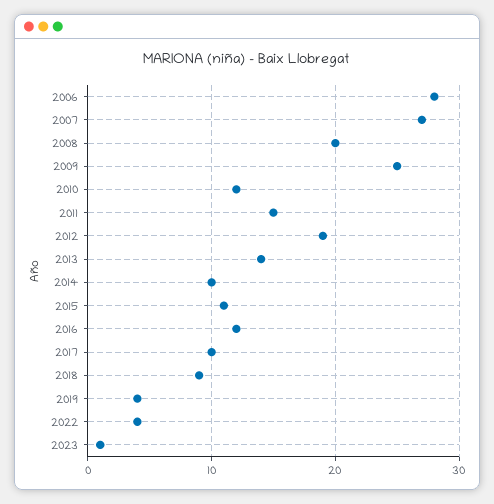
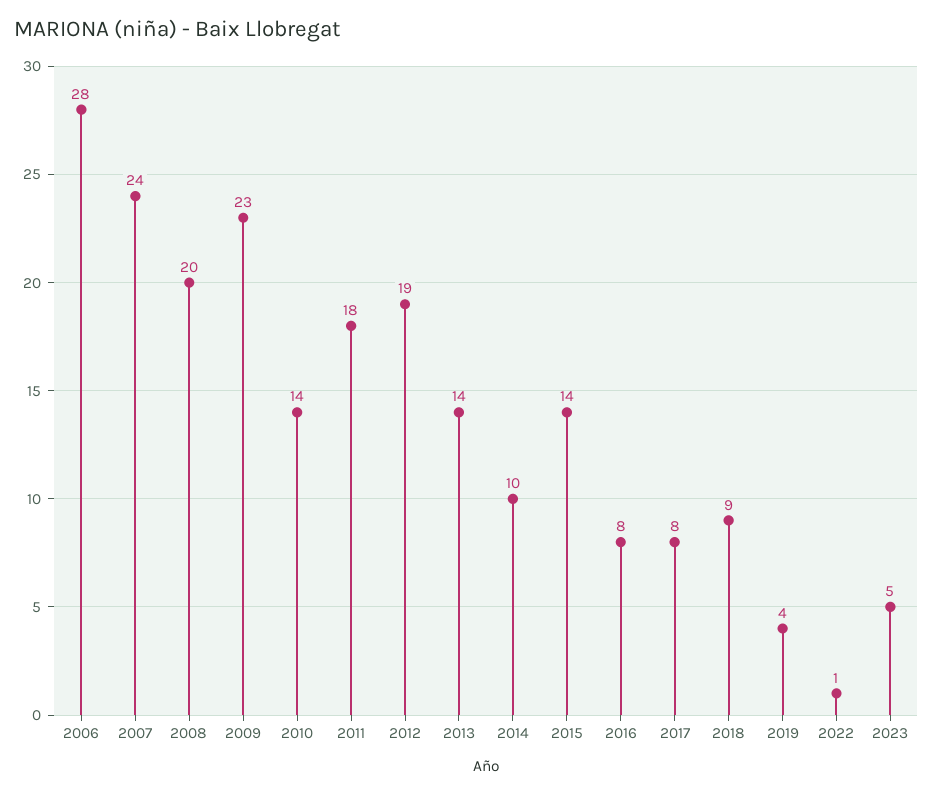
2007: 27 -> 24
2009: 25 -> 23
2010: 12 -> 14
2011: 15 -> 18
2015: 11 -> 14
2016: 12 -> 8
2017: 10 -> 8
2022: 4 -> 1
2023: 1 -> 5

